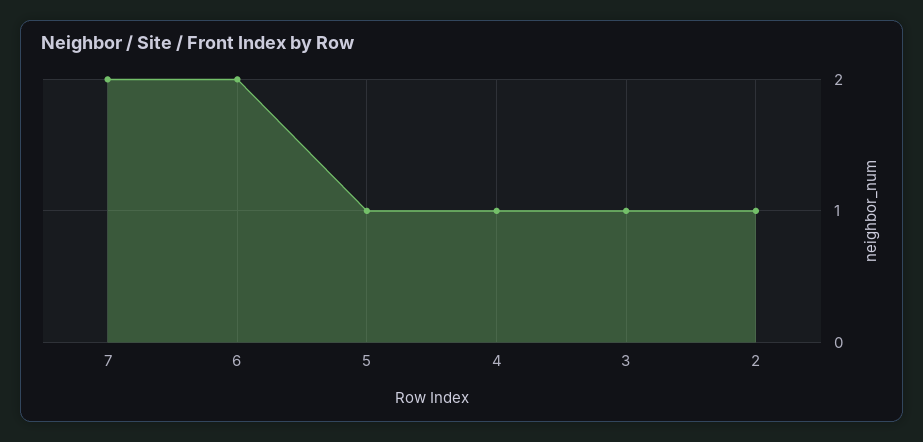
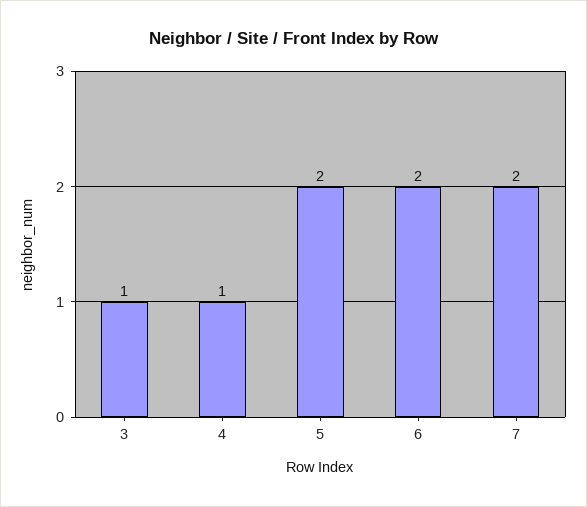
5: 1 -> 2
2: 1 -> none

